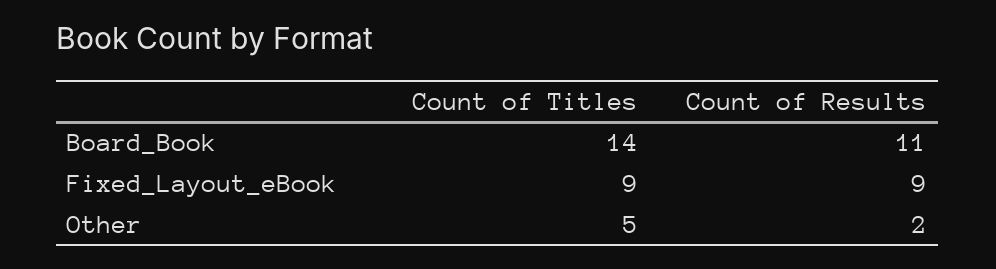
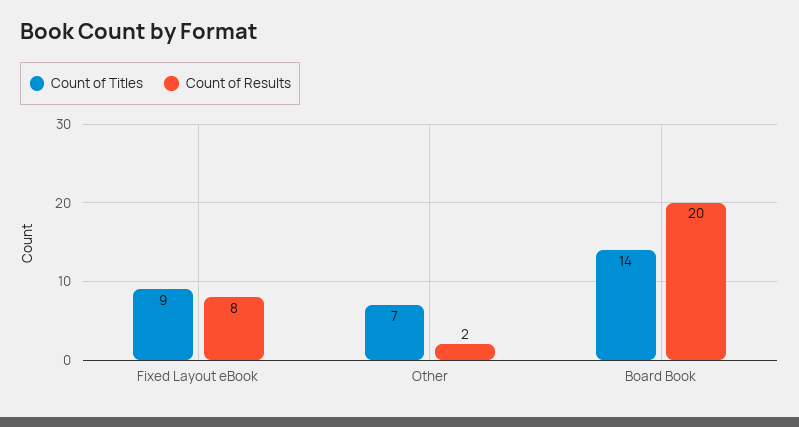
Count of Results, Board_Book: 11 -> 20
Count of Results, Fixed_Layout_eBook: 9 -> 8
Count of Titles, Other: 5 -> 7

